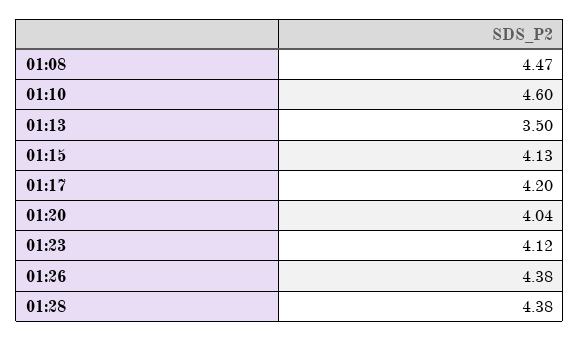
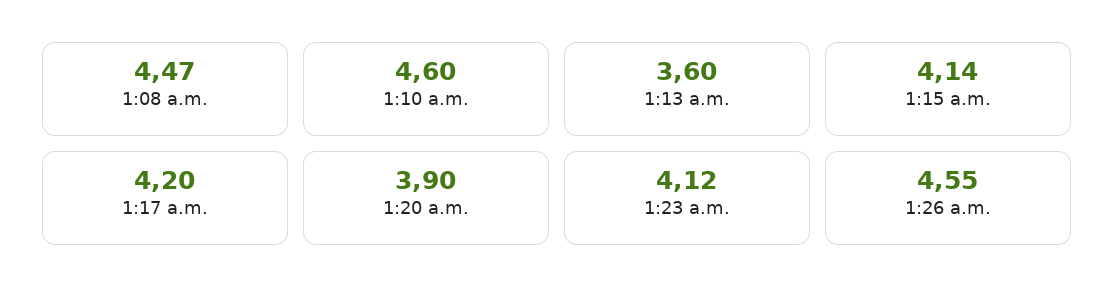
01:13: 3.5 -> 3.6
01:15: 4.13 -> 4.14
01:20: 4.04 -> 3.9
01:26: 4.38 -> 4.55
01:28: 4.38 -> none

